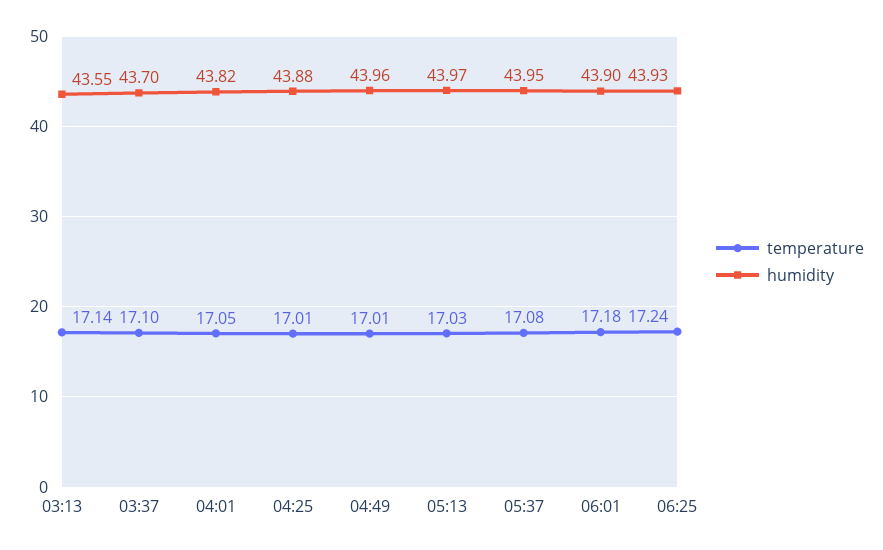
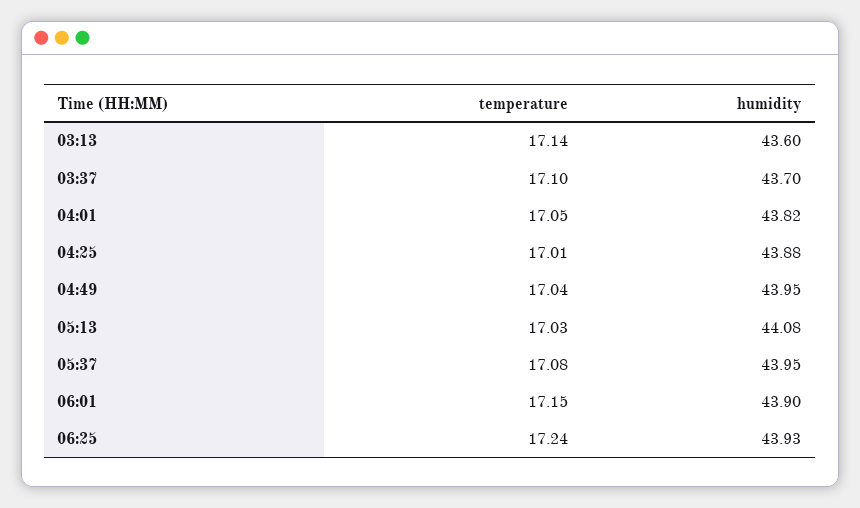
humidity, 03:13: 43.55 -> 43.6
temperature, 04:49: 17.01 -> 17.04
humidity, 04:49: 43.96 -> 43.95
humidity, 05:13: 43.97 -> 44.08
temperature, 06:01: 17.18 -> 17.15

